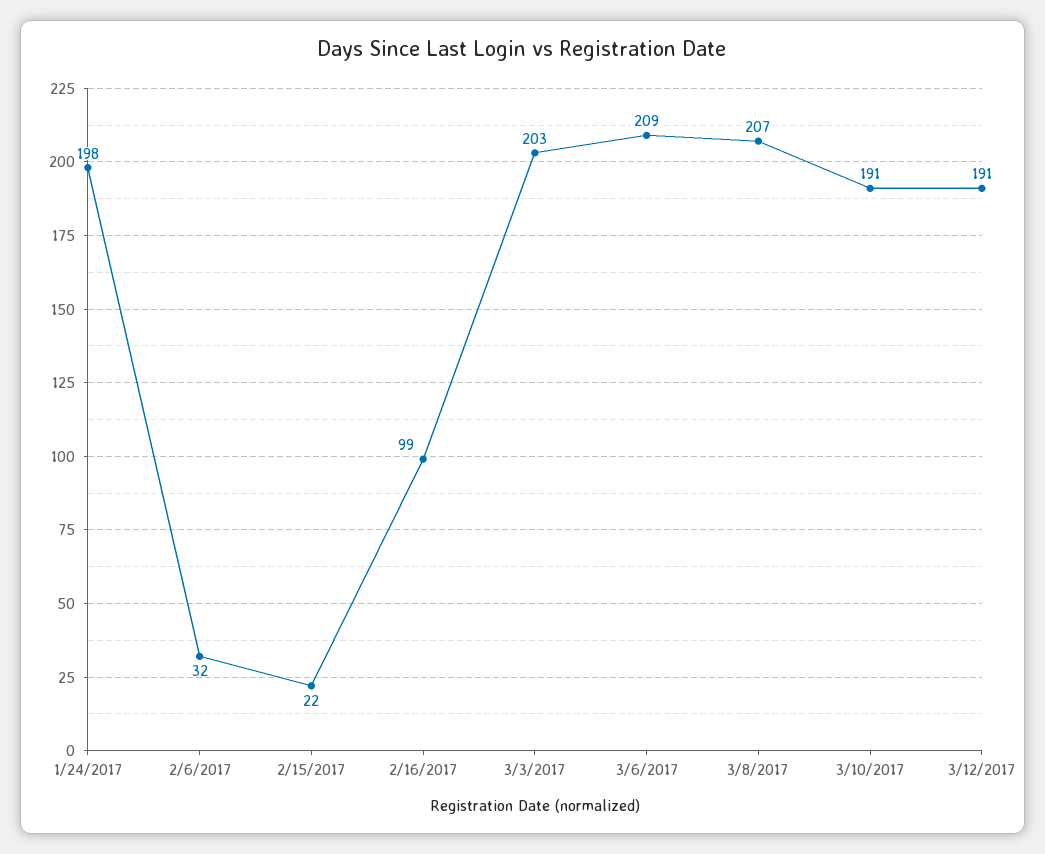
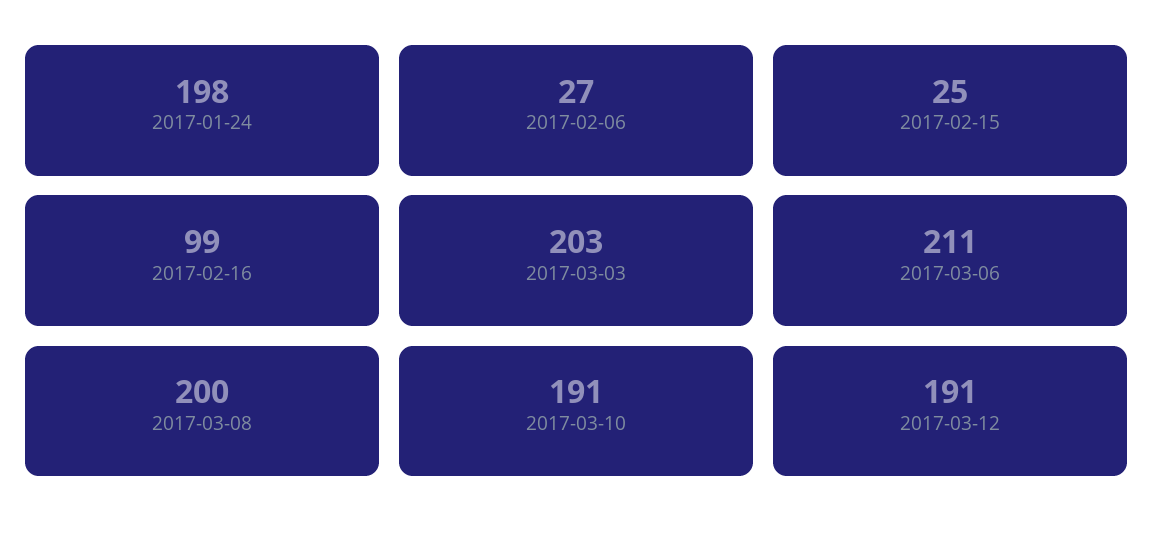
2/6/2017: 32 -> 27
2/15/2017: 22 -> 25
3/6/2017: 209 -> 211
3/8/2017: 207 -> 200

